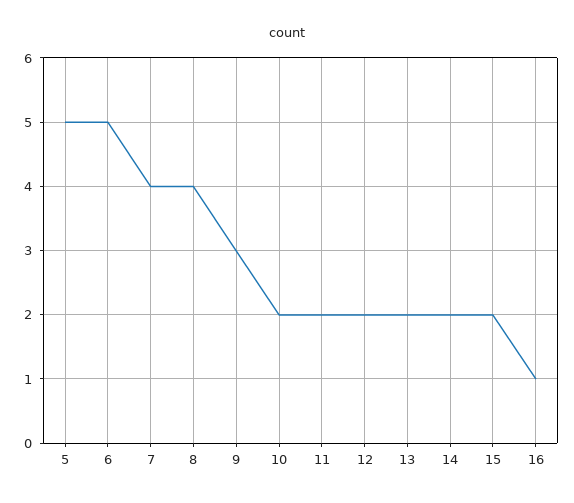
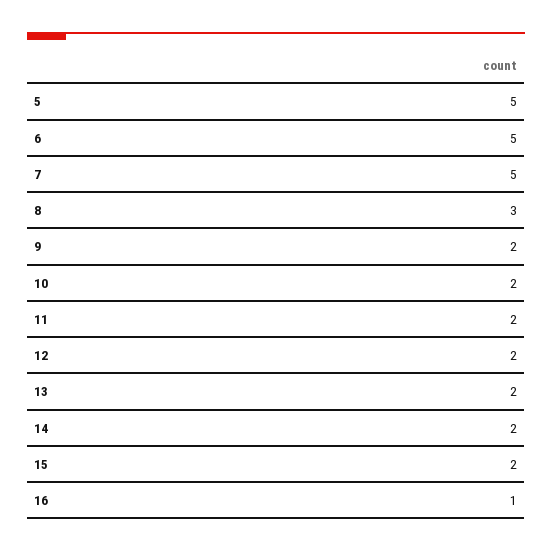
7: 4 -> 5
8: 4 -> 3
9: 3 -> 2

